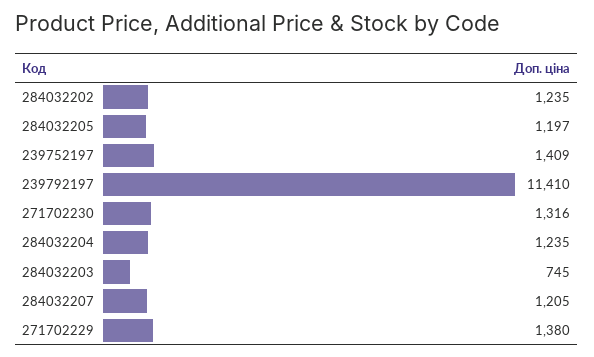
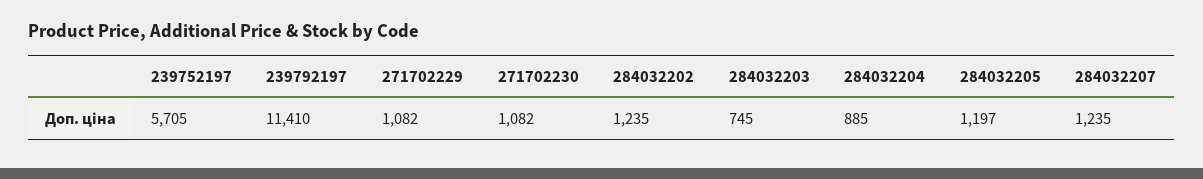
239752197: 1409 -> 5705
271702230: 1316 -> 1082
284032204: 1235 -> 885
284032207: 1205 -> 1235
271702229: 1380 -> 1082

